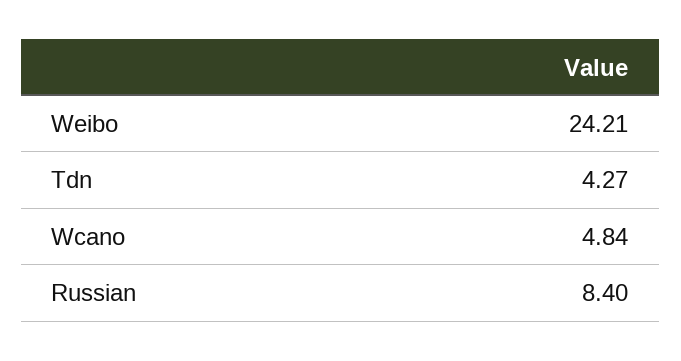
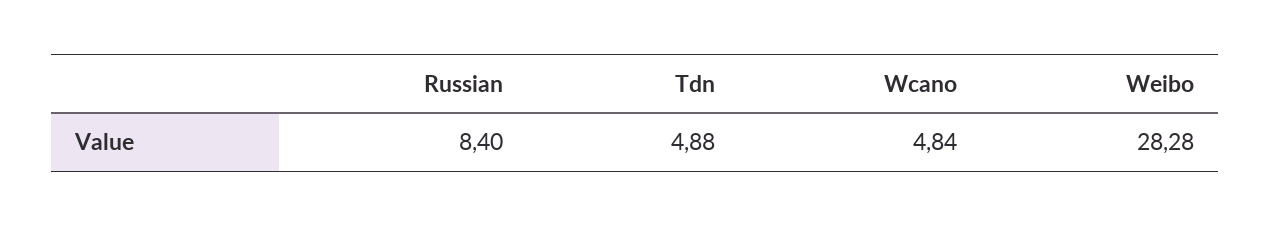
Weibo: 24.21 -> 28.28
Tdn: 4.27 -> 4.88

